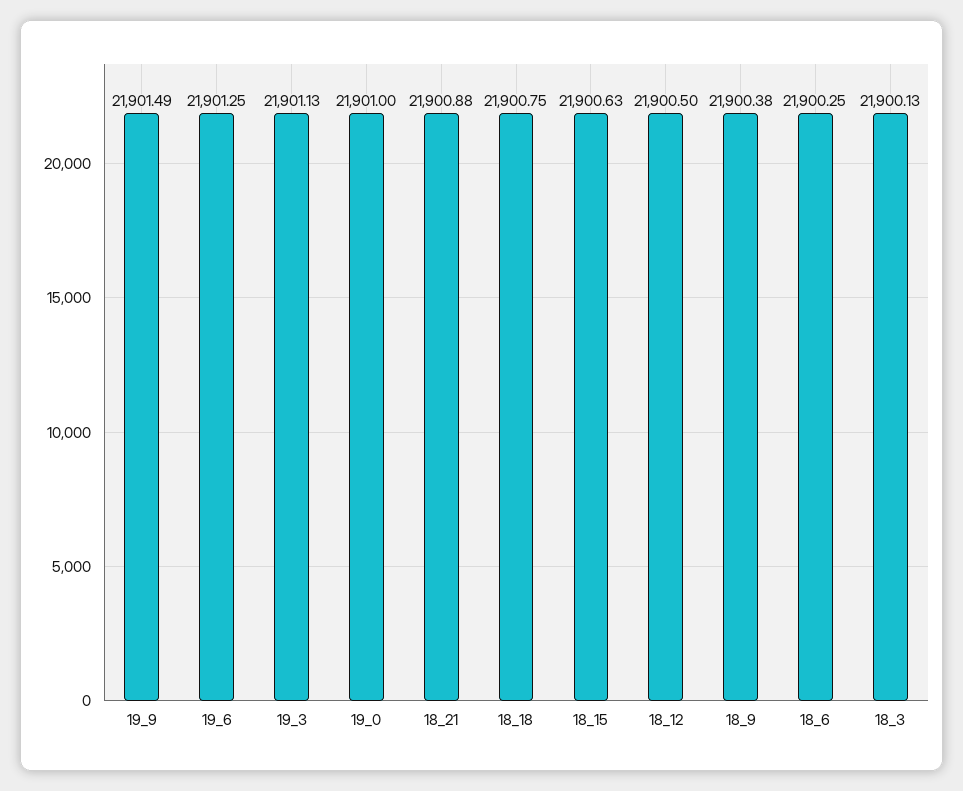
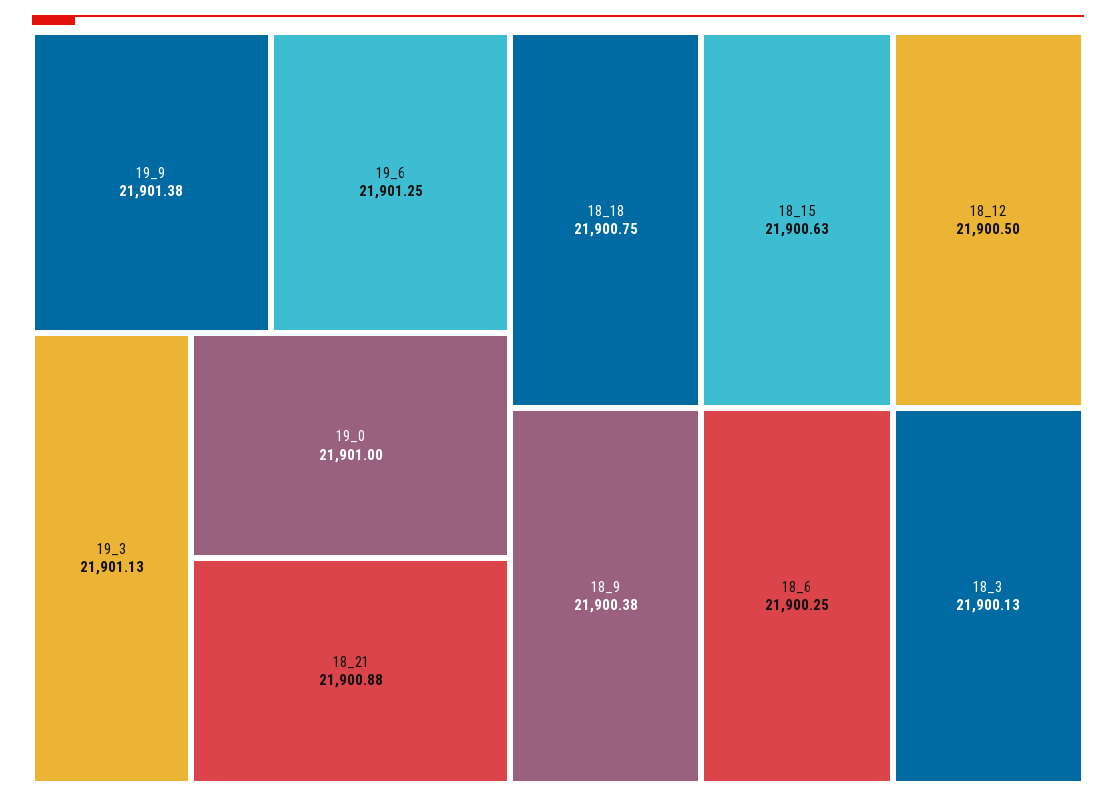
19_9: 21901.49 -> 21901.38

